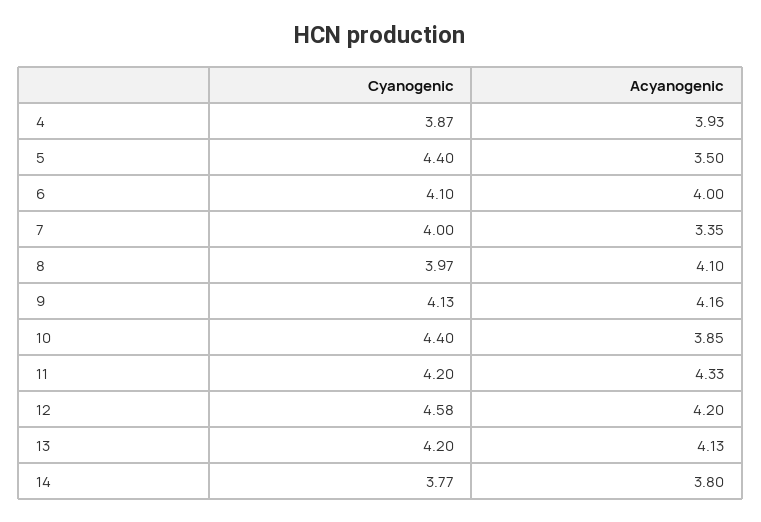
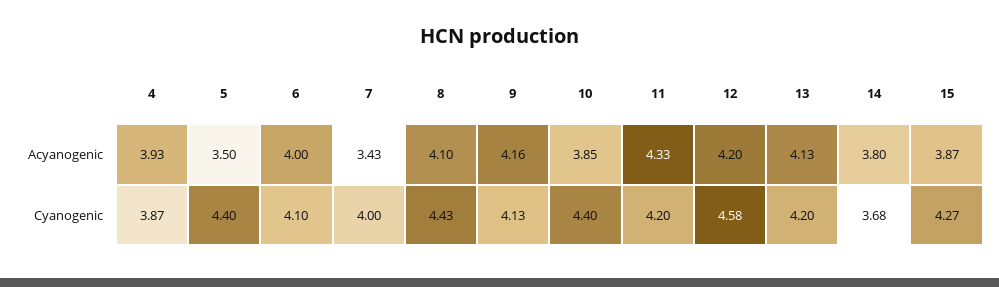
Acyanogenic, 7: 3.35 -> 3.43
Cyanogenic, 8: 3.97 -> 4.43
Cyanogenic, 14: 3.77 -> 3.68
Acyanogenic, 15: none -> 3.87
Cyanogenic, 15: none -> 4.27

